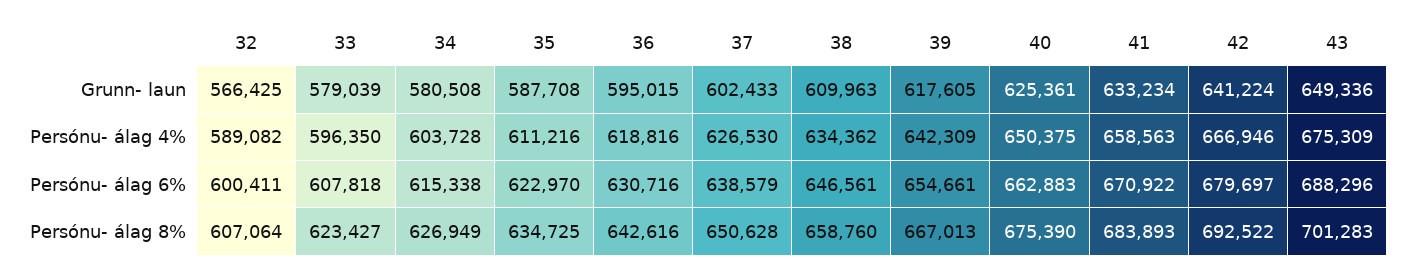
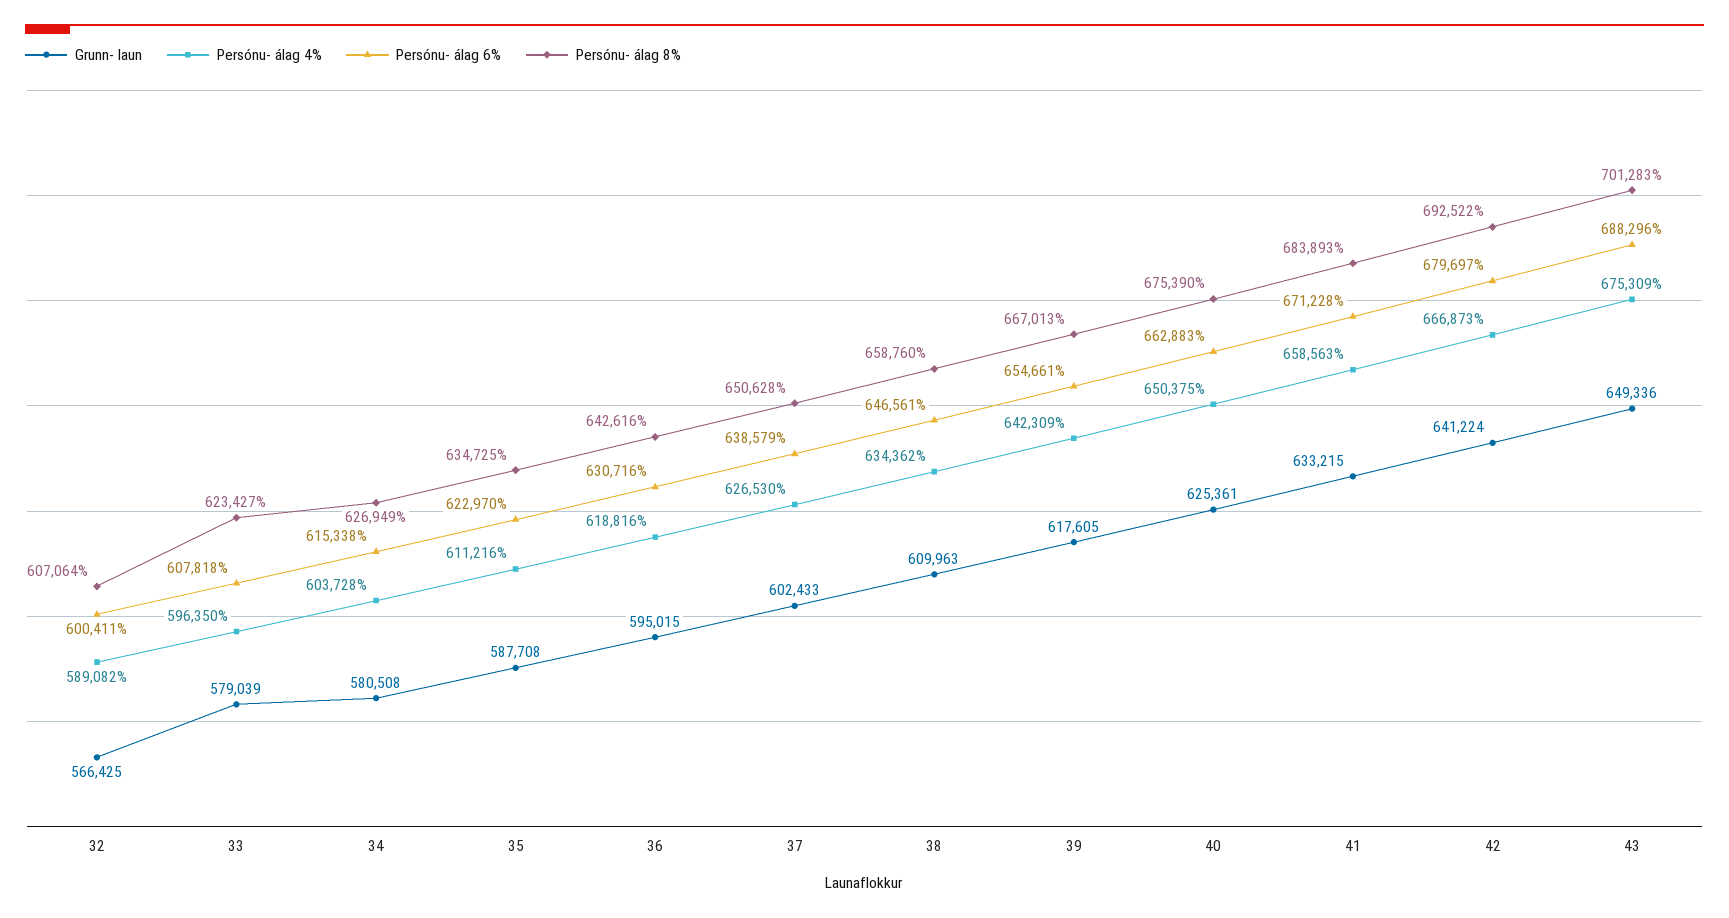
Grunn- laun, 41: 633234 -> 633215
Persónu- álag 4%, 42: 666946 -> 666873
Persónu- álag 6%, 41: 670922 -> 671228

